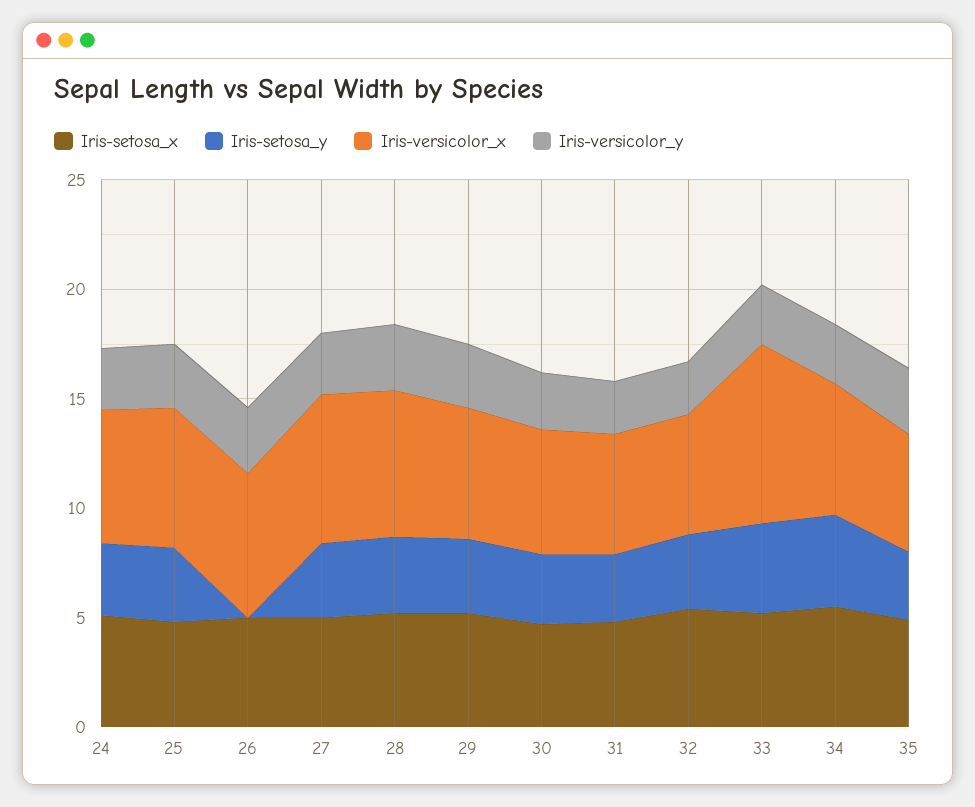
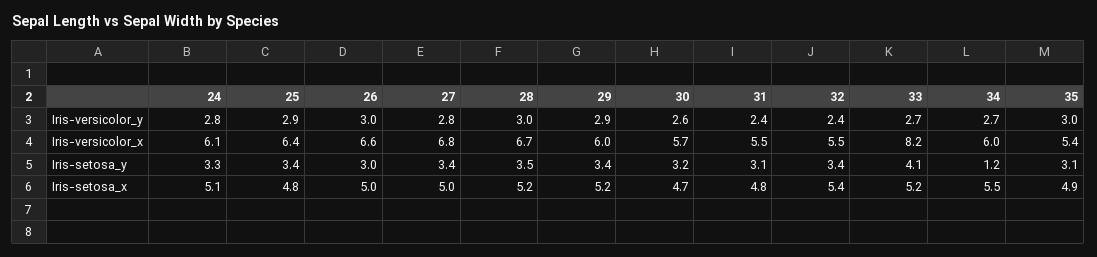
Iris-setosa_y, 26: 0 -> 3
Iris-setosa_y, 34: 4 -> 1.2

